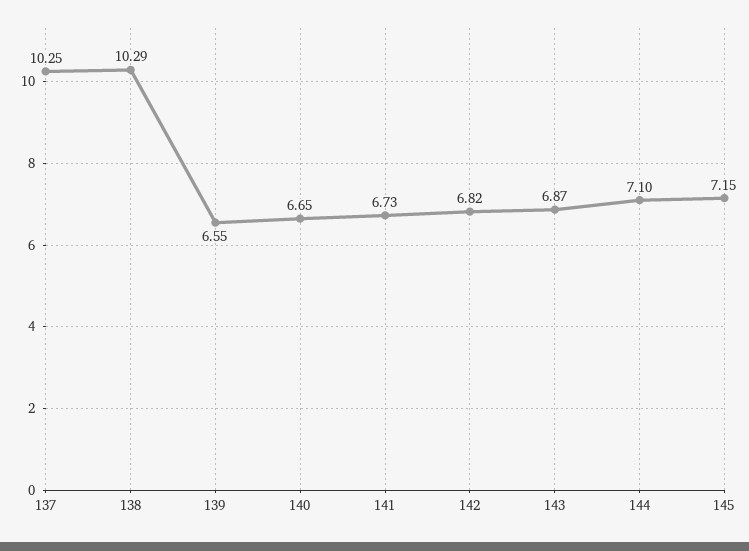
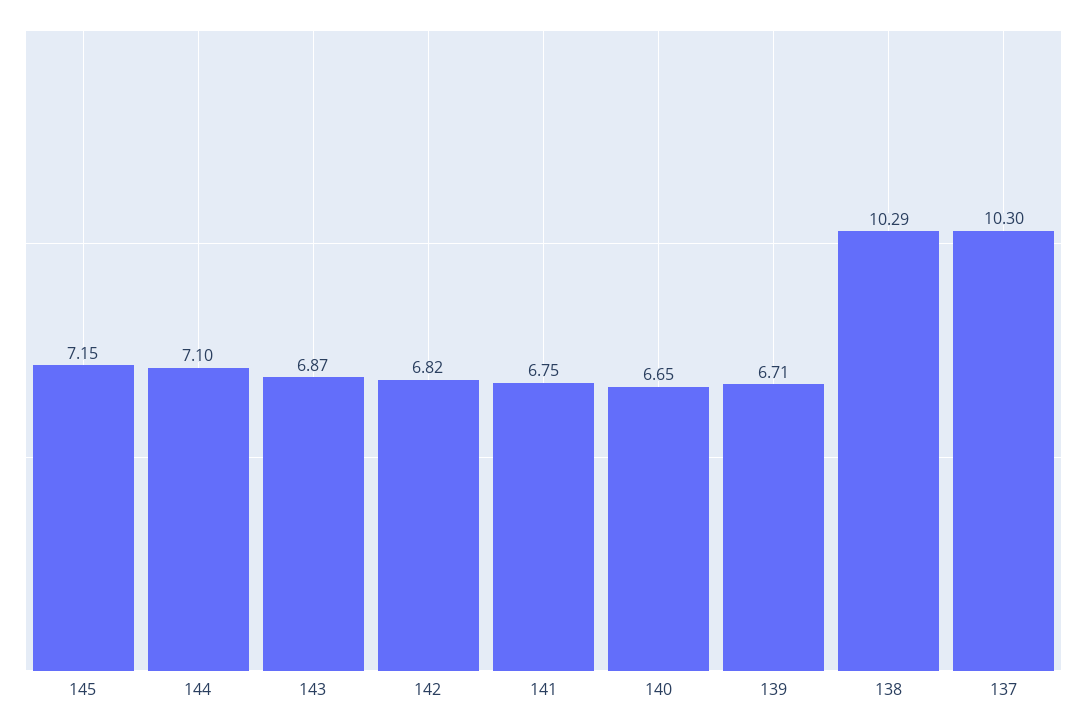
137: 10.25 -> 10.3
139: 6.55 -> 6.71
141: 6.73 -> 6.75

